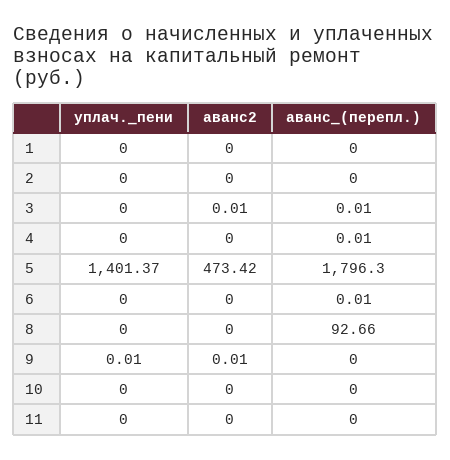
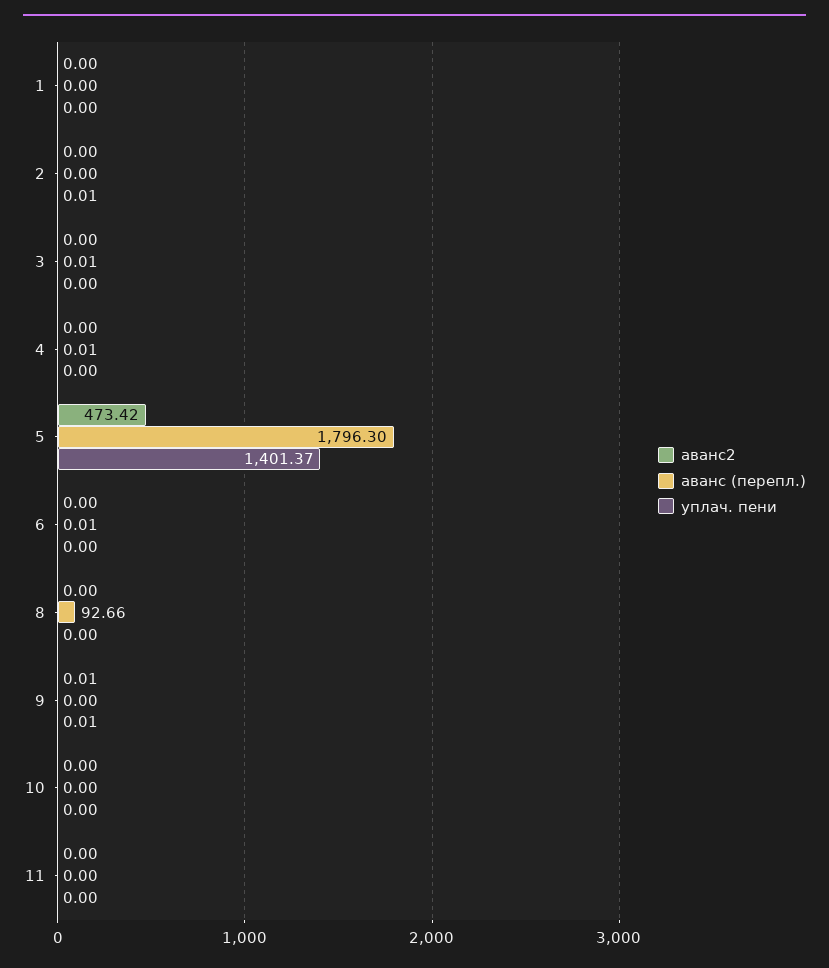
уплач._пени, 2: 0 -> 0.01
аванс2, 3: 0.01 -> 0

